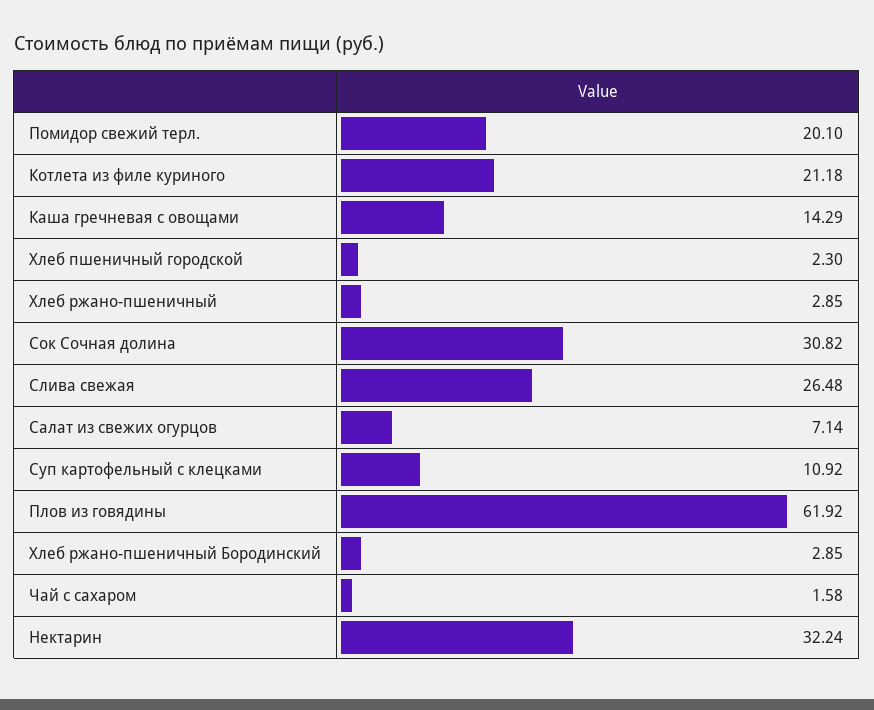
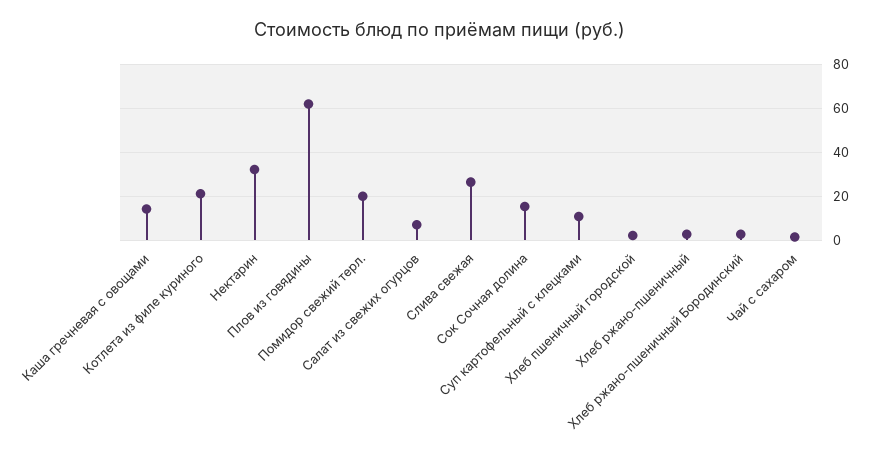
Сок Сочная долина: 30.82 -> 15

